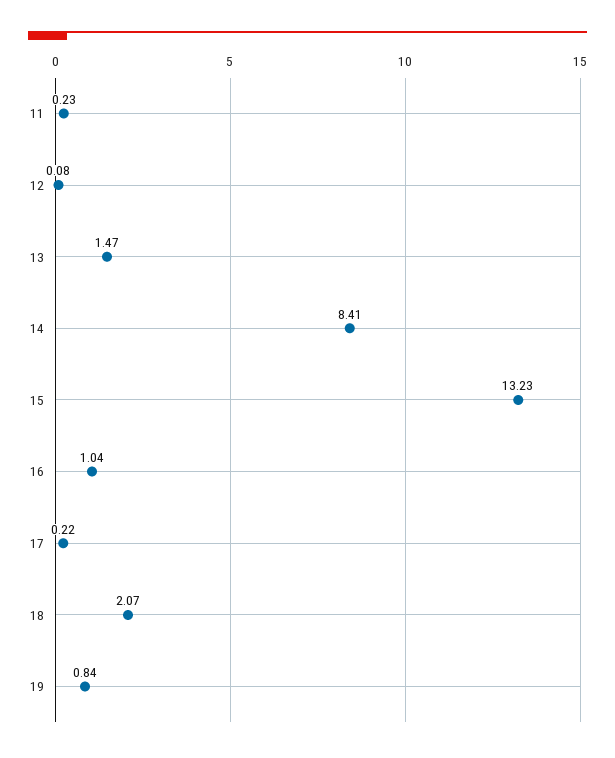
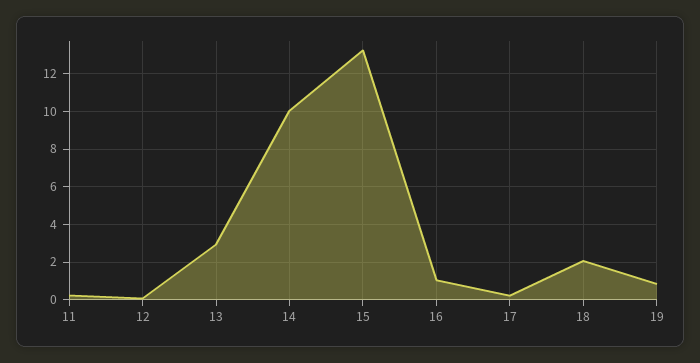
13: 1.47 -> 3
14: 8.41 -> 10

